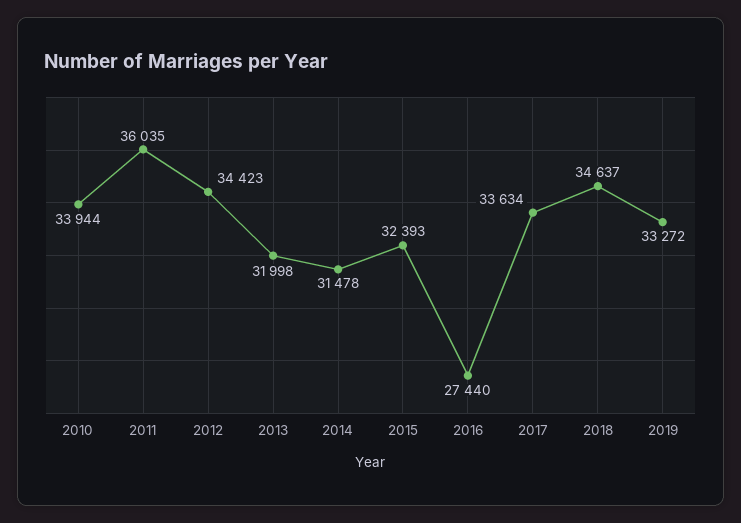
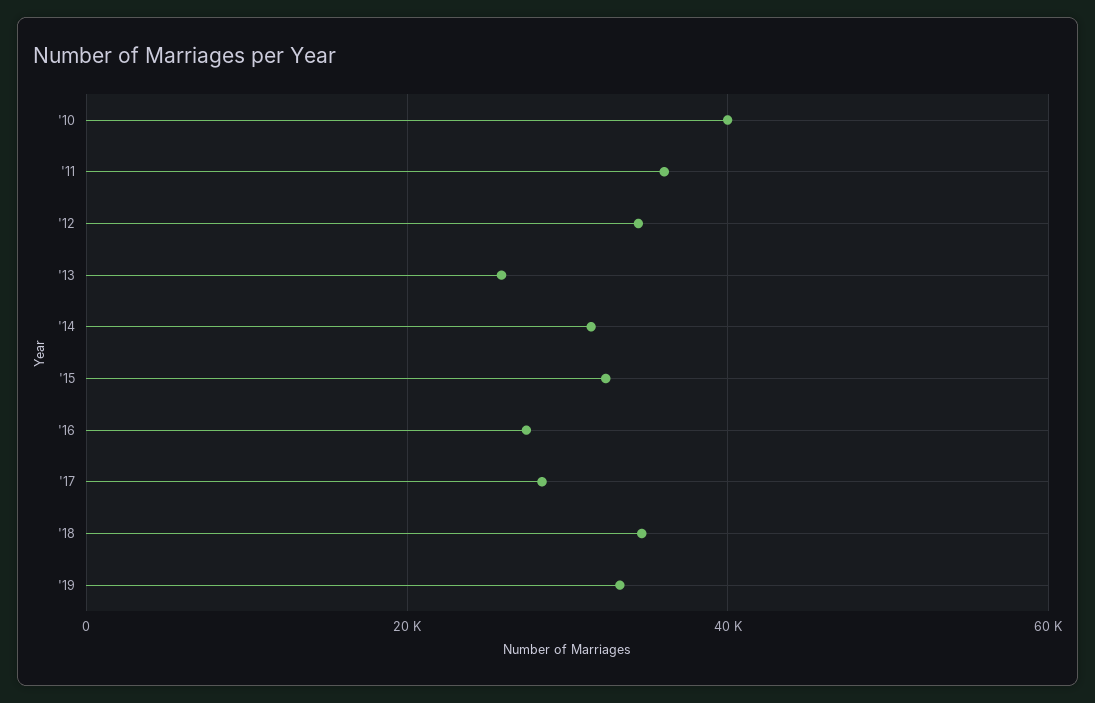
2010: 33944 -> 40000
2013: 31998 -> 26000
2017: 33634 -> 28000

